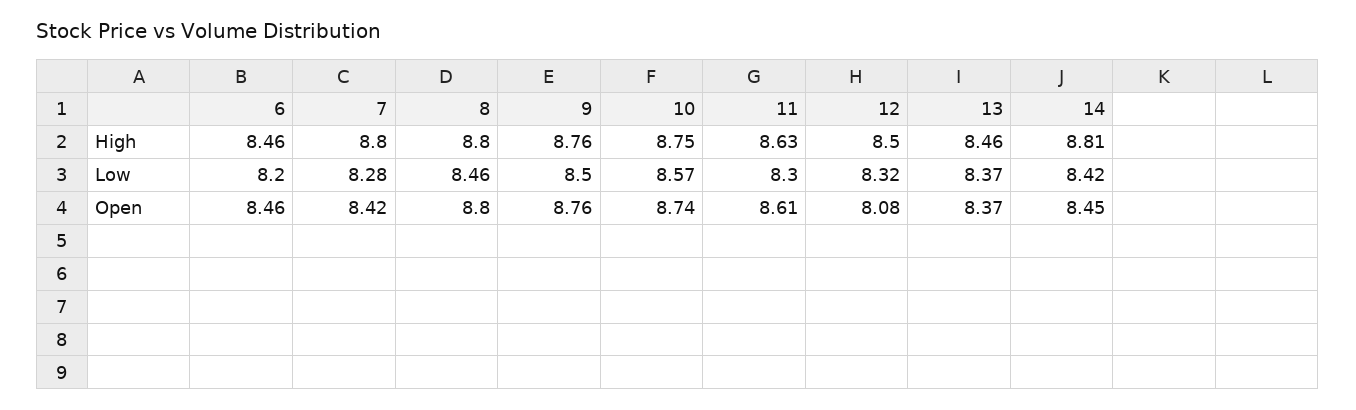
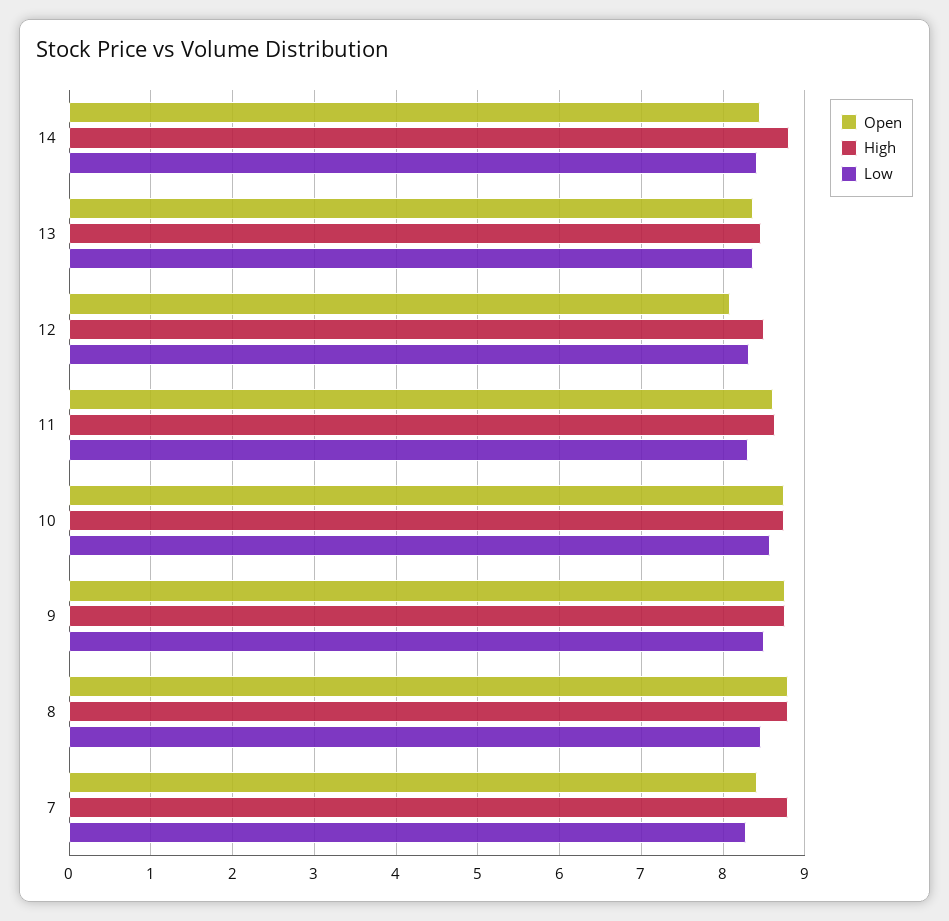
High, 6: 8.46 -> none
Low, 6: 8.2 -> none
Open, 6: 8.46 -> none

